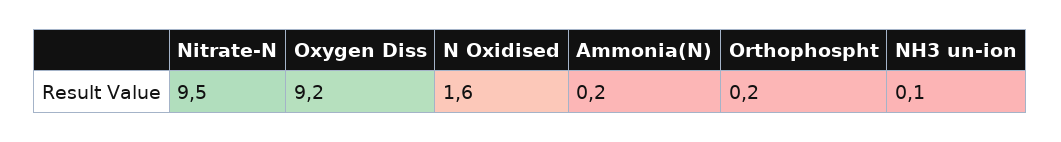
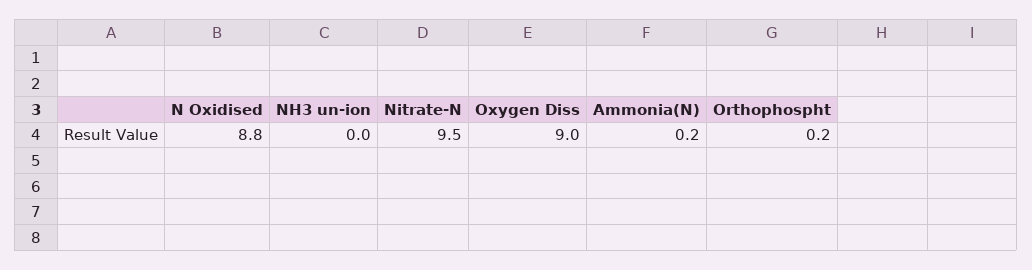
Oxygen Diss: 9.2 -> 9
N Oxidised: 1.6 -> 8.8
NH3 un-ion: 0.1 -> 0

